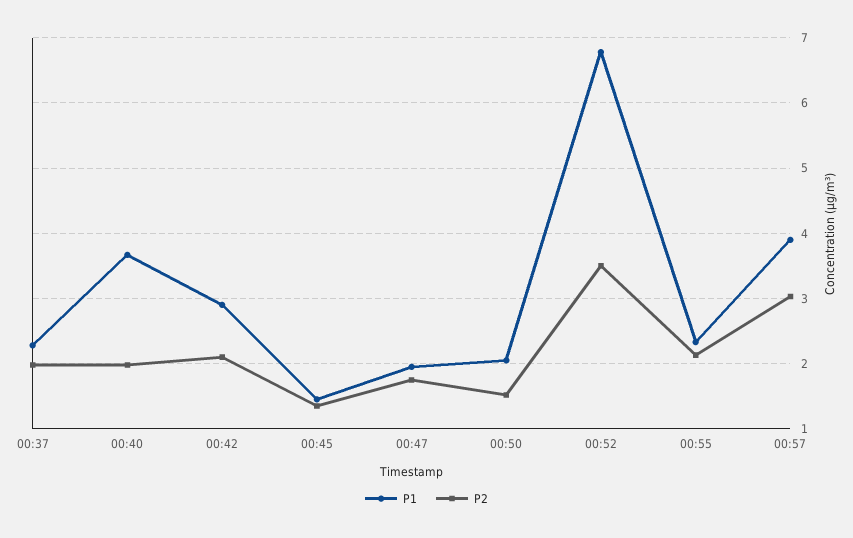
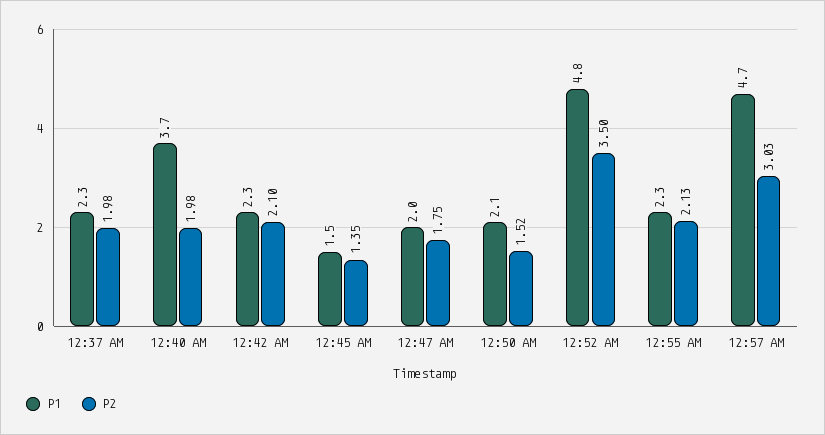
P1, 00:42: 2.9 -> 2.3
P1, 00:52: 6.8 -> 4.8
P1, 00:57: 3.9 -> 4.7

